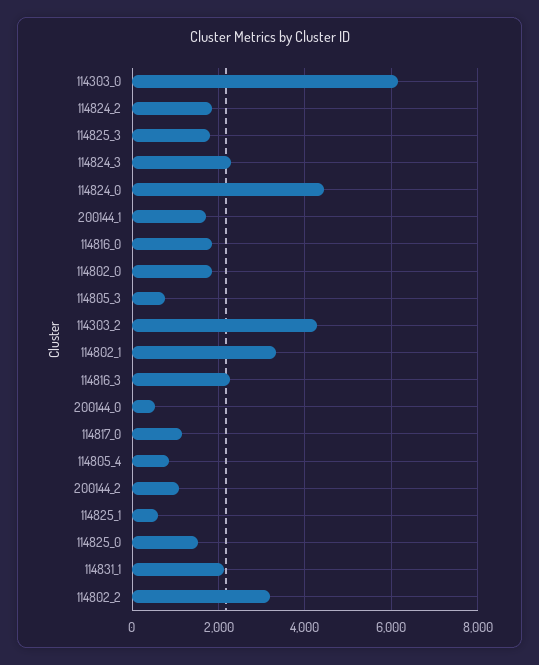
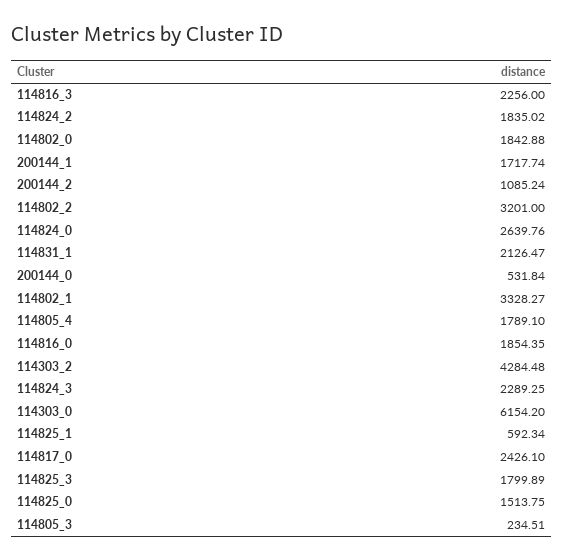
114824_0: 4400 -> 2639.76
114805_3: 800 -> 234.51
114817_0: 1200 -> 2426.1
114805_4: 800 -> 1789.1

